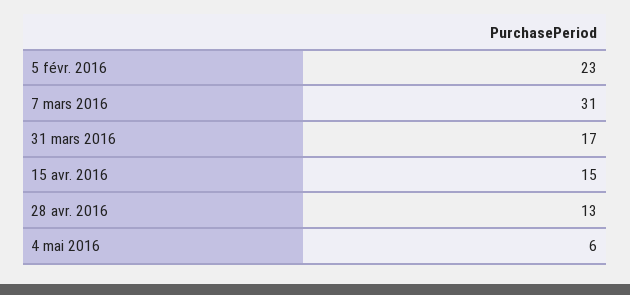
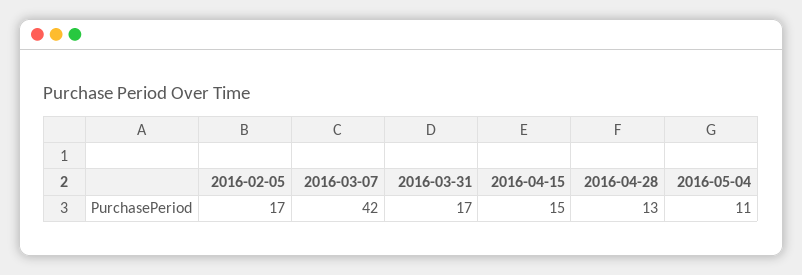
5 févr. 2016: 23 -> 17
7 mars 2016: 31 -> 42
4 mai 2016: 6 -> 11

